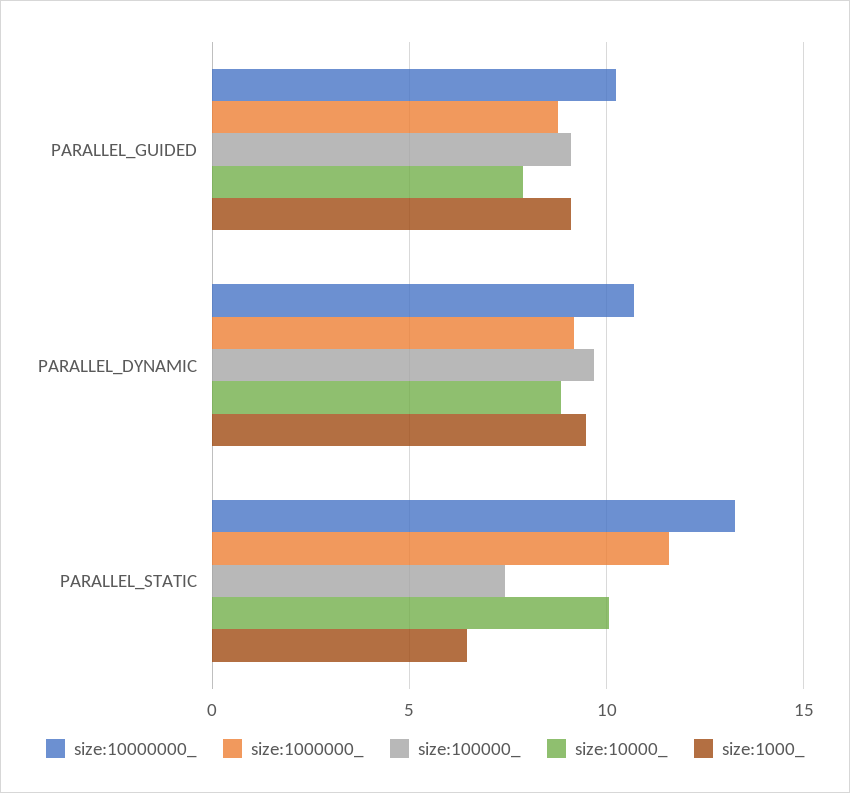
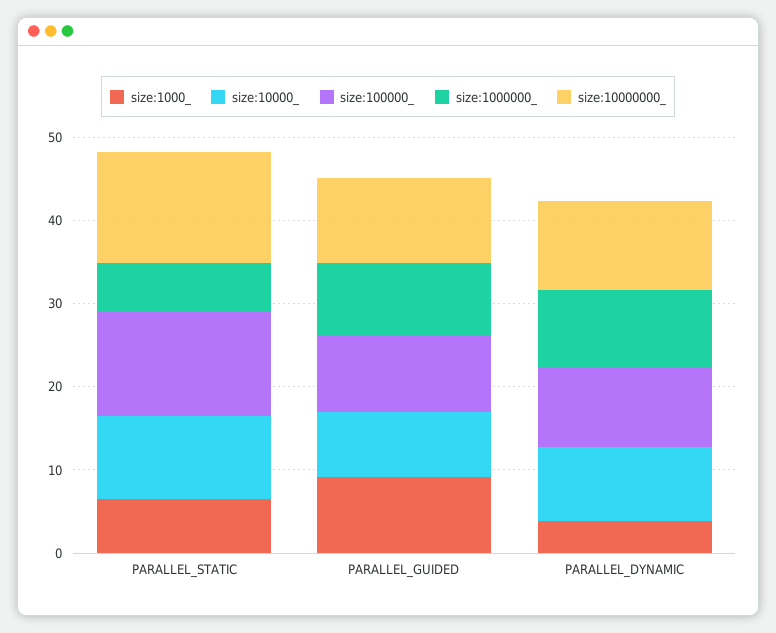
size:1000_, PARALLEL_DYNAMIC: 9.5 -> 4
size:1000000_, PARALLEL_STATIC: 11.5 -> 6
size:100000_, PARALLEL_STATIC: 7.5 -> 12

